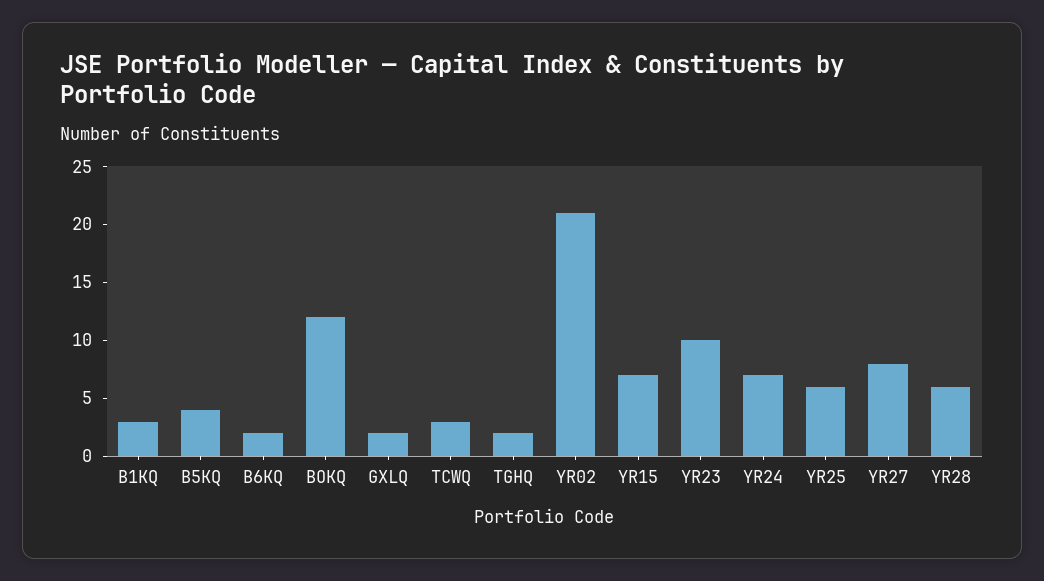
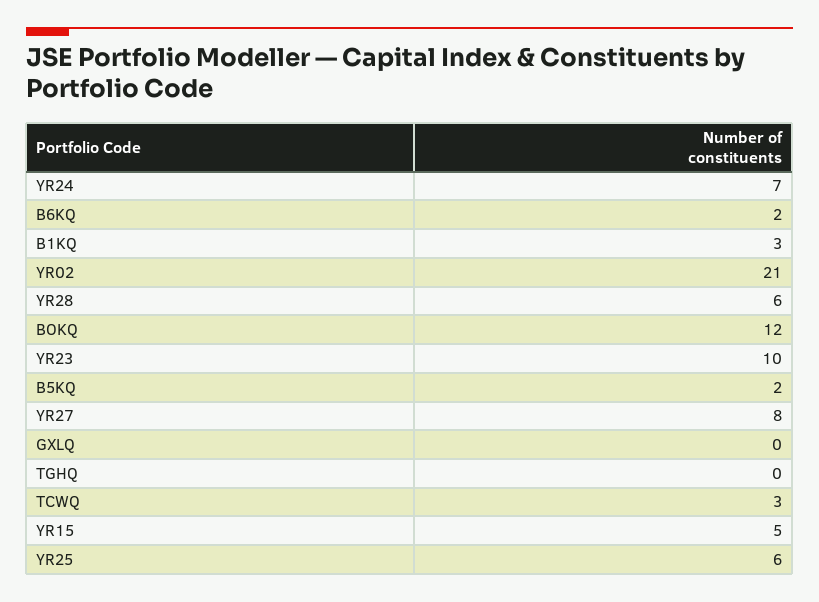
B5KQ: 4 -> 2
GXLQ: 2 -> 0
TGHQ: 2 -> 0
YR15: 7 -> 5

